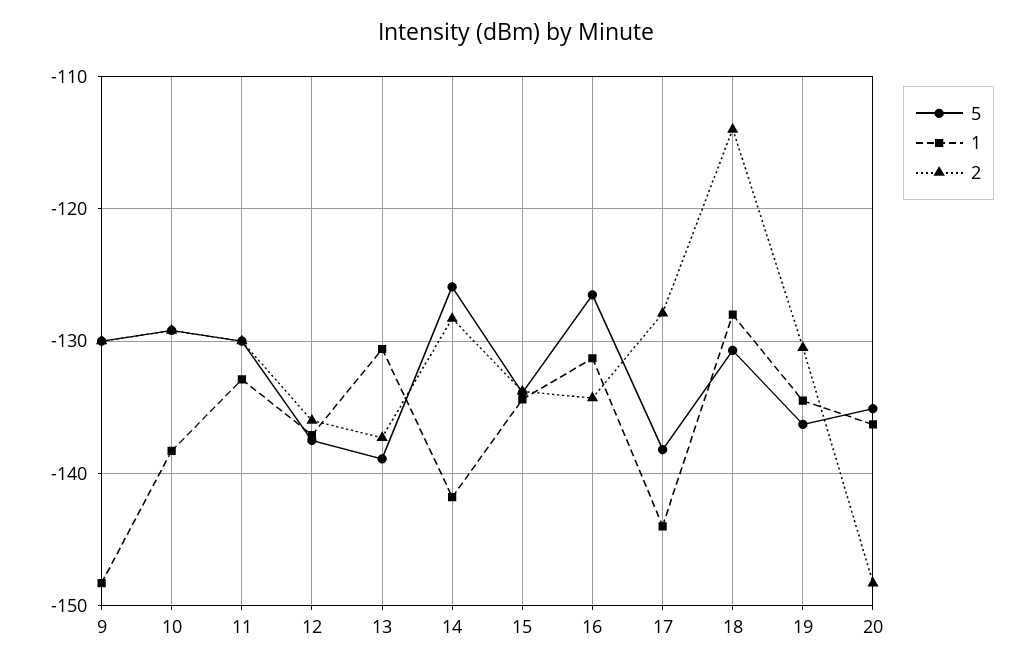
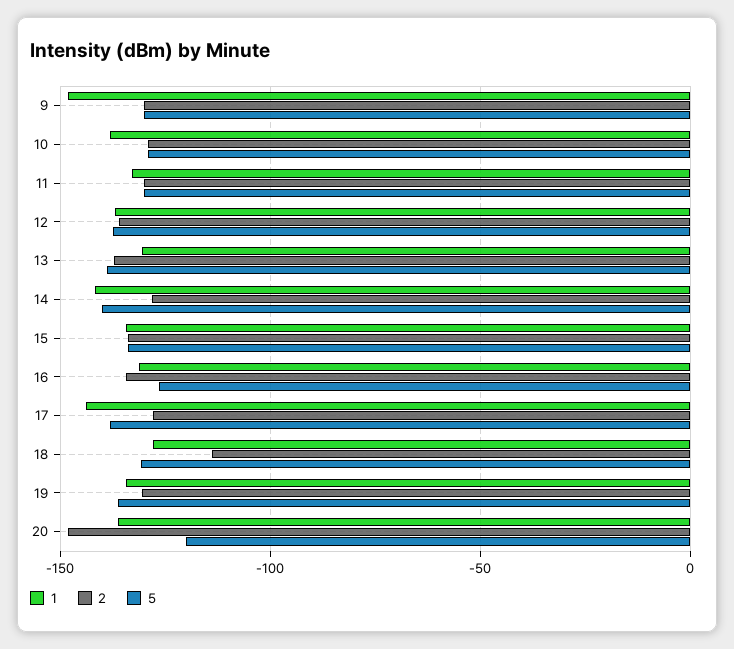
5, 14: -126 -> -140
5, 20: -135 -> -120

